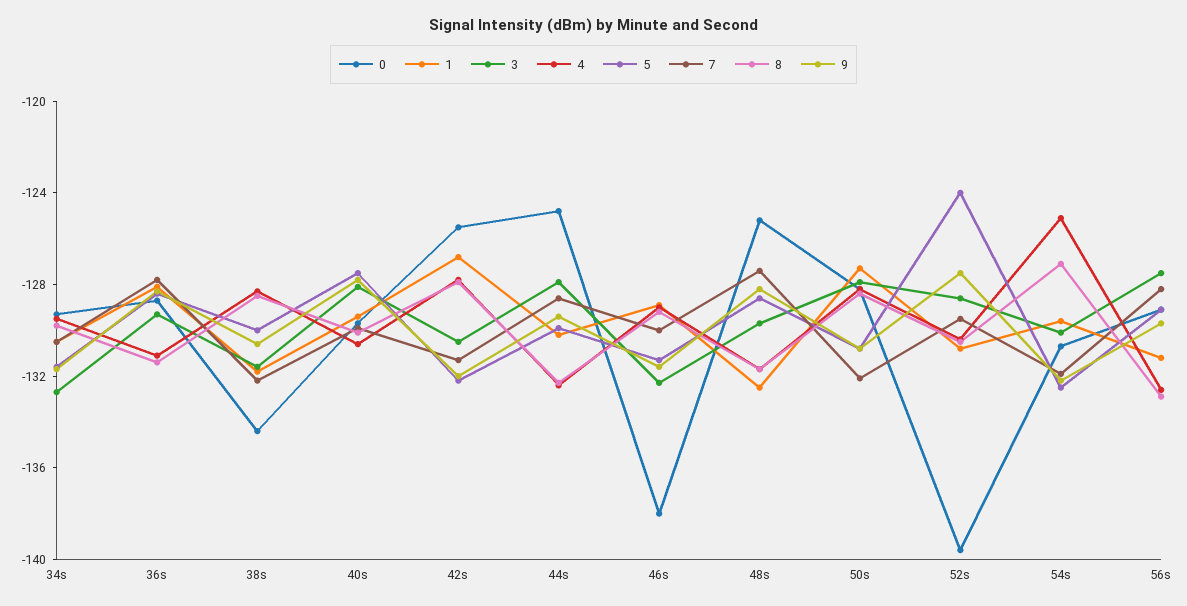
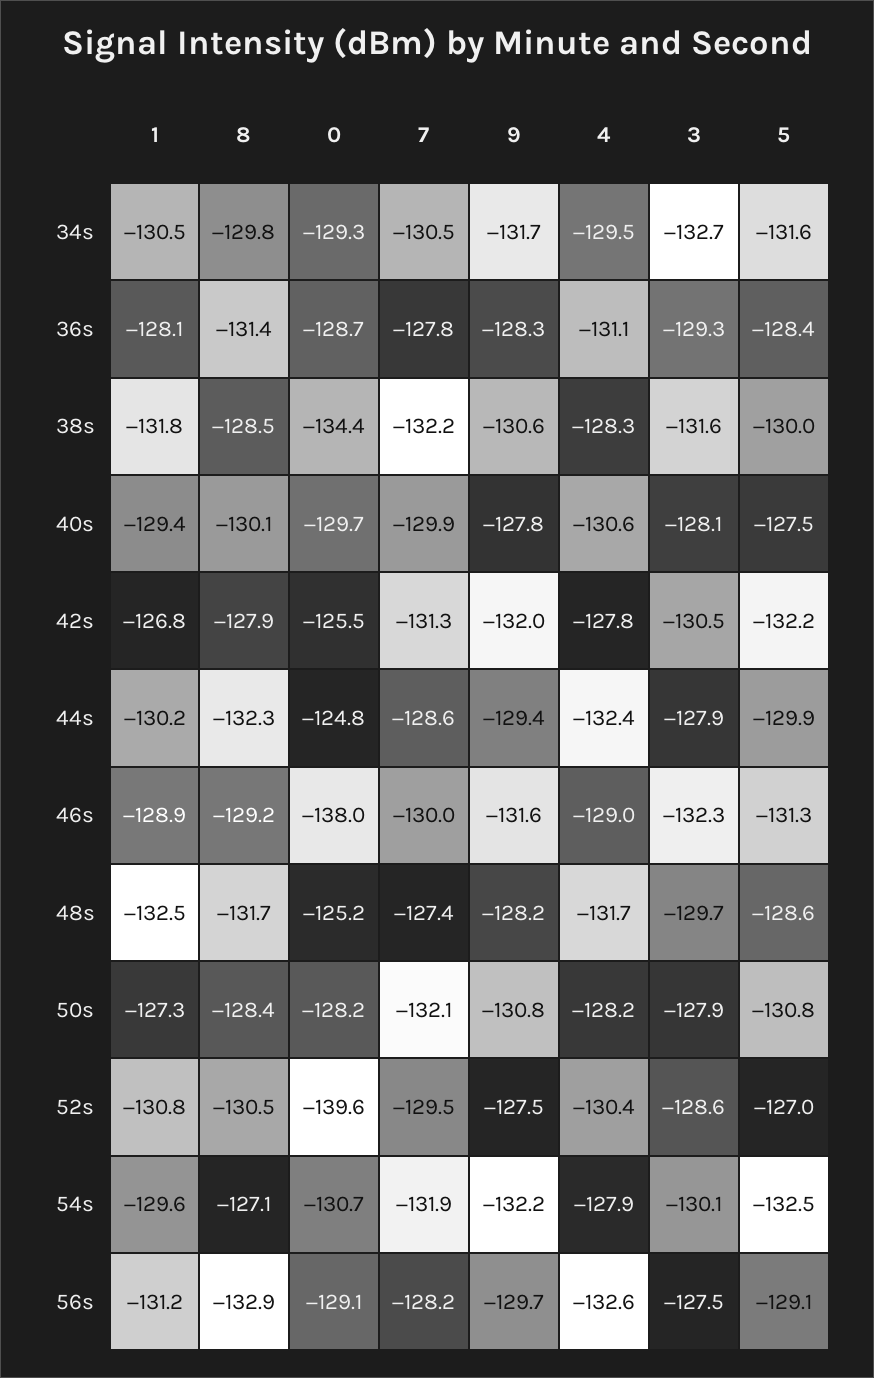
5, 52s: -124 -> -127
4, 54s: -125 -> -127.9

